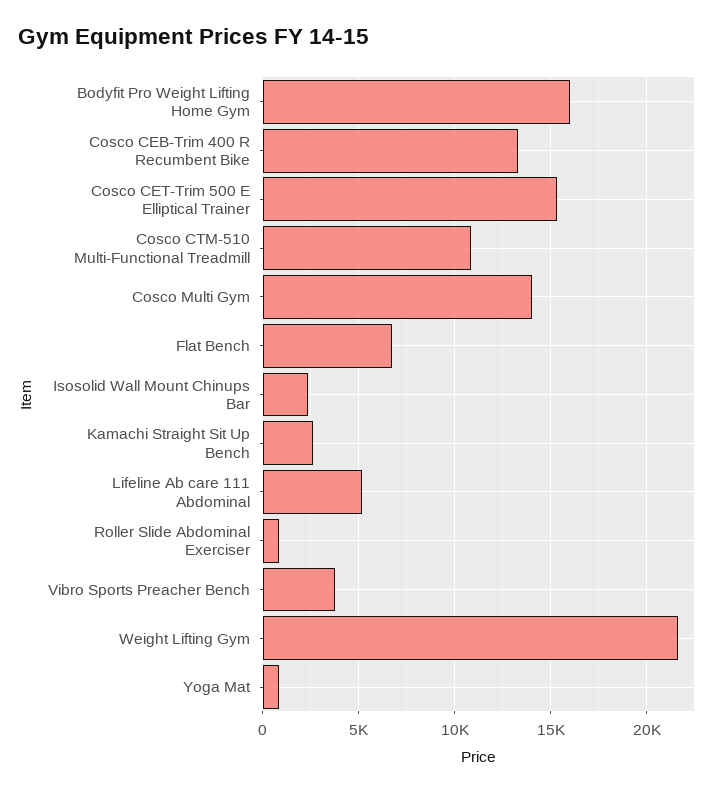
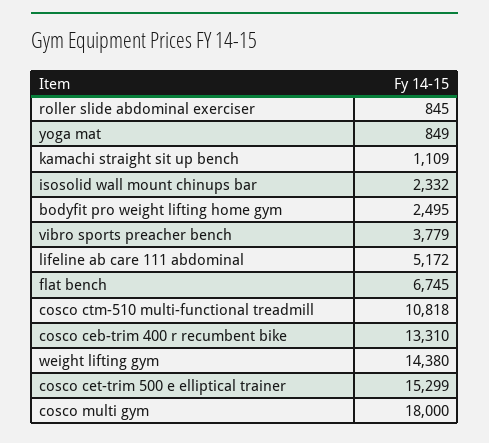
Bodyfit Pro Weight Lifting Home Gym: 16000 -> 2495
Cosco Multi Gym: 14000 -> 18000
Kamachi Straight Sit Up Bench: 2500 -> 1109
Weight Lifting Gym: 21500 -> 14380

